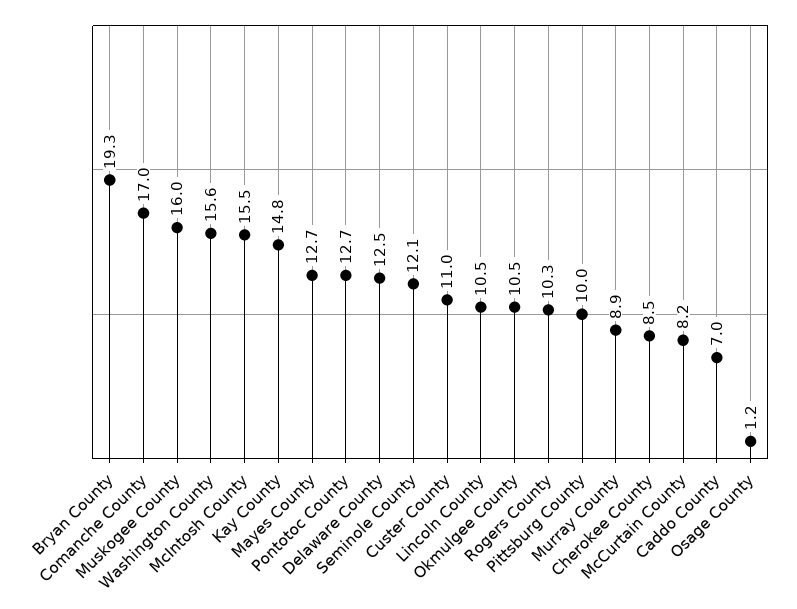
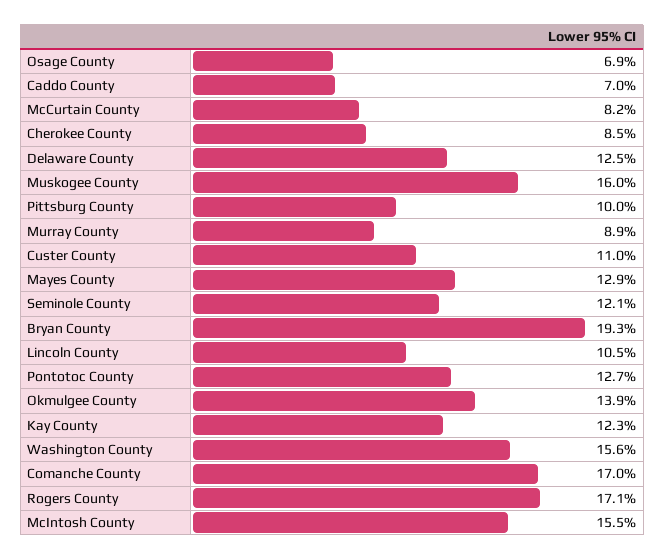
Kay County: 14.8 -> 12.3
Mayes County: 12.7 -> 12.9
Okmulgee County: 10.5 -> 13.9
Rogers County: 10.3 -> 17.1
Osage County: 1.2 -> 6.9

